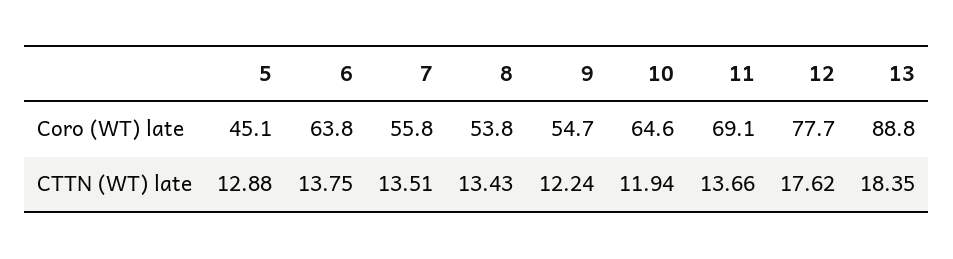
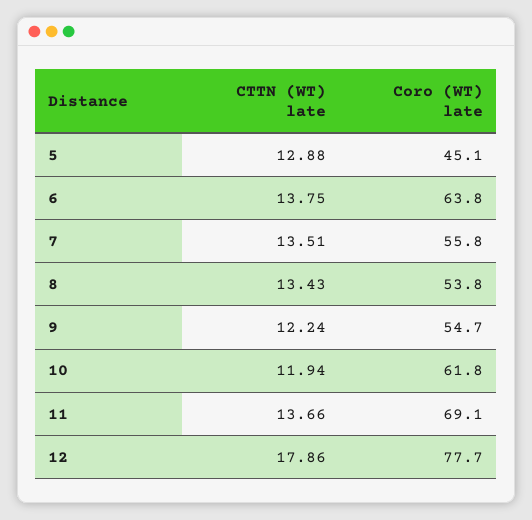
10, Coro (WT) late: 64.6 -> 61.8
13, Coro (WT) late: 88.8 -> none
12, CTTN (WT) late: 17.62 -> 17.86
13, CTTN (WT) late: 18.35 -> none

